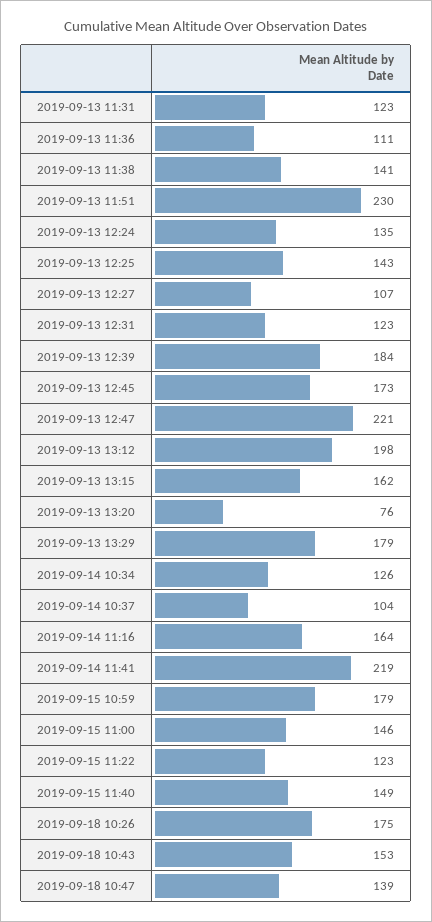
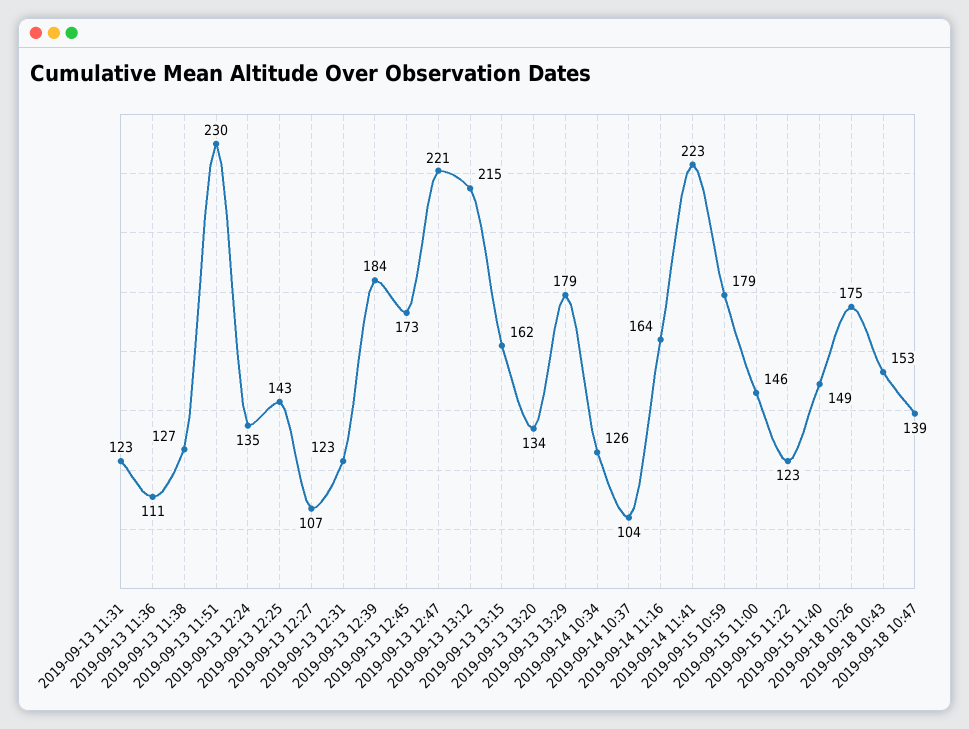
2019-09-13 11:38: 141 -> 127
2019-09-13 13:12: 198 -> 215
2019-09-13 13:20: 76 -> 134
2019-09-14 11:41: 219 -> 223

